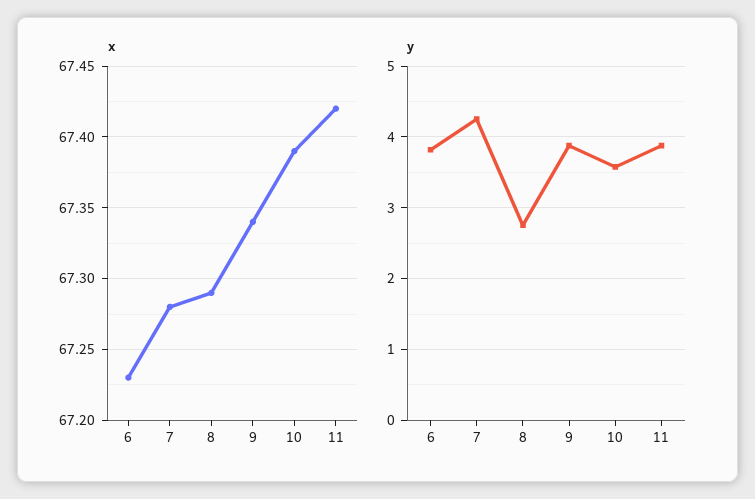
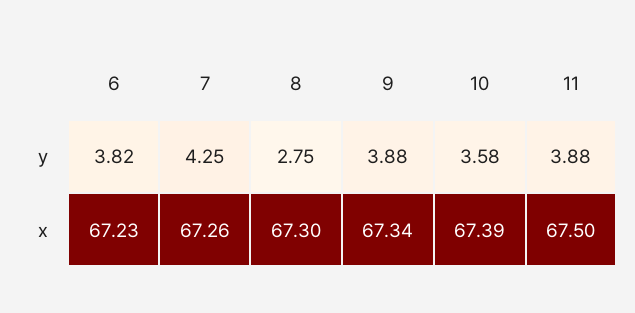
x, 7: 67.28 -> 67.26
x, 8: 67.29 -> 67.3
x, 11: 67.42 -> 67.5

